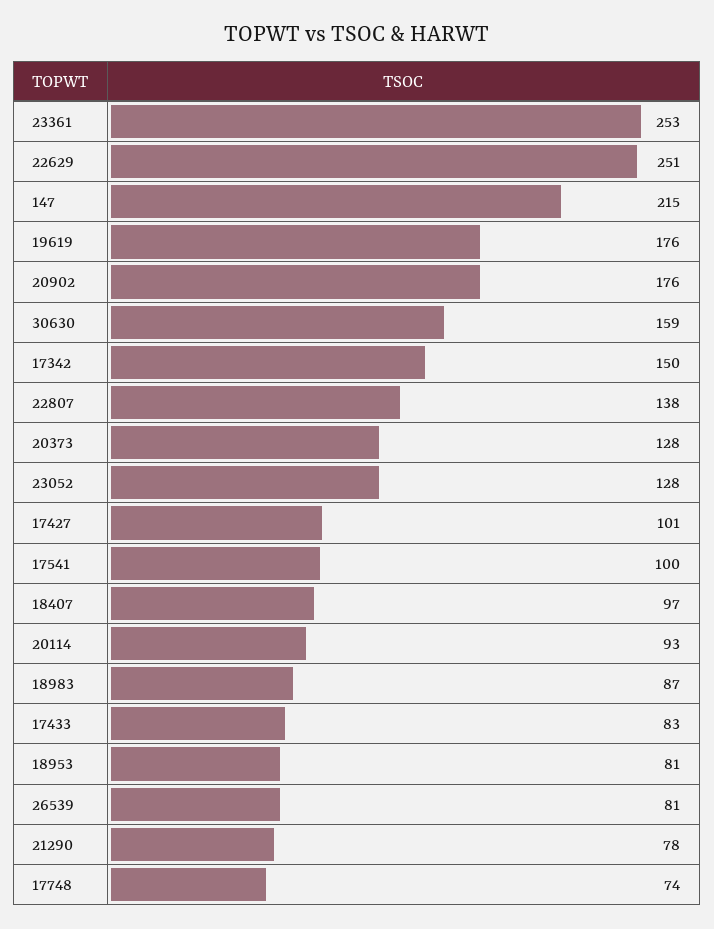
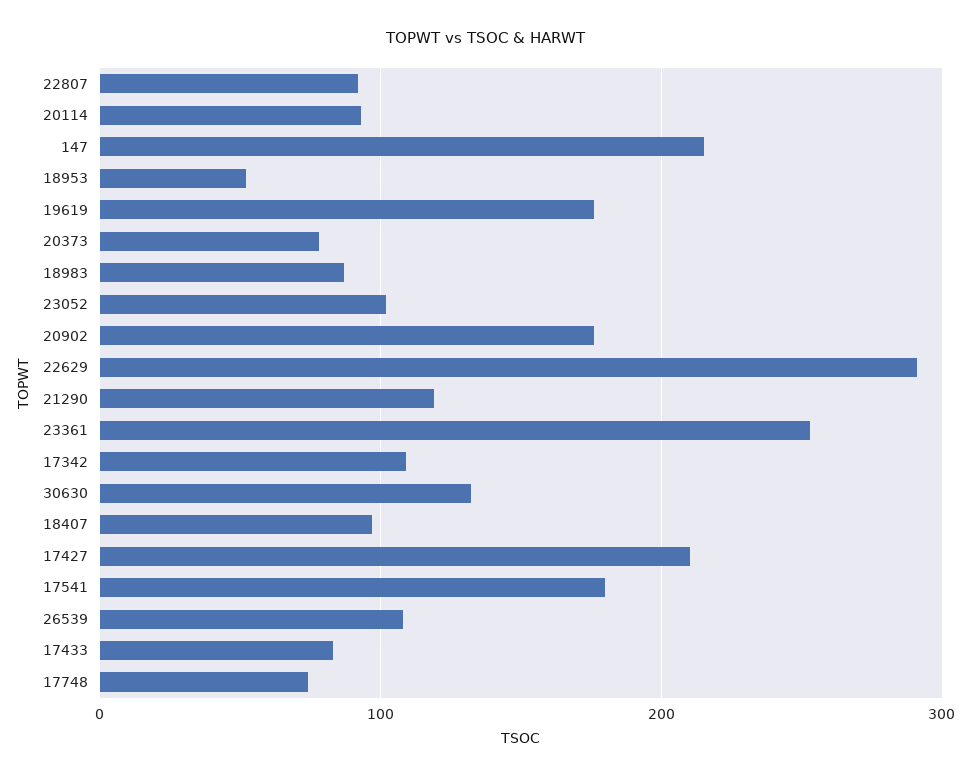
22629: 251 -> 290
30630: 159 -> 130
17342: 150 -> 110
22807: 138 -> 90
20373: 128 -> 80
23052: 128 -> 100
17427: 101 -> 210
17541: 100 -> 180
18953: 81 -> 50
26539: 81 -> 110
21290: 78 -> 120

